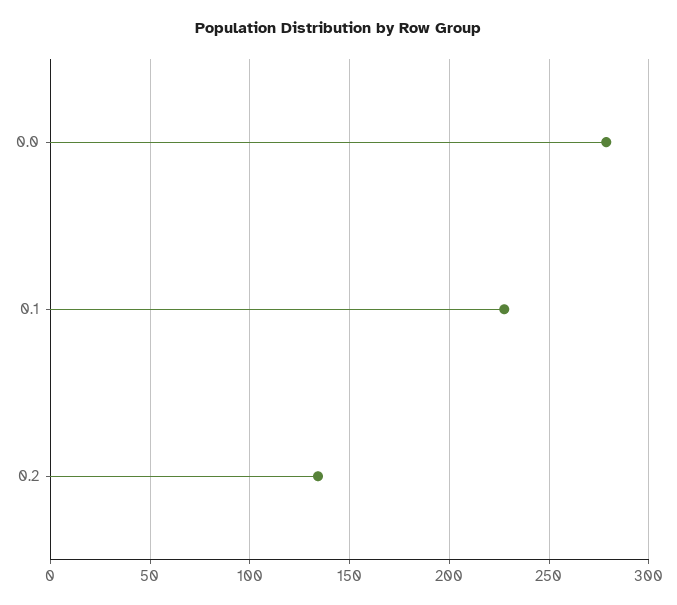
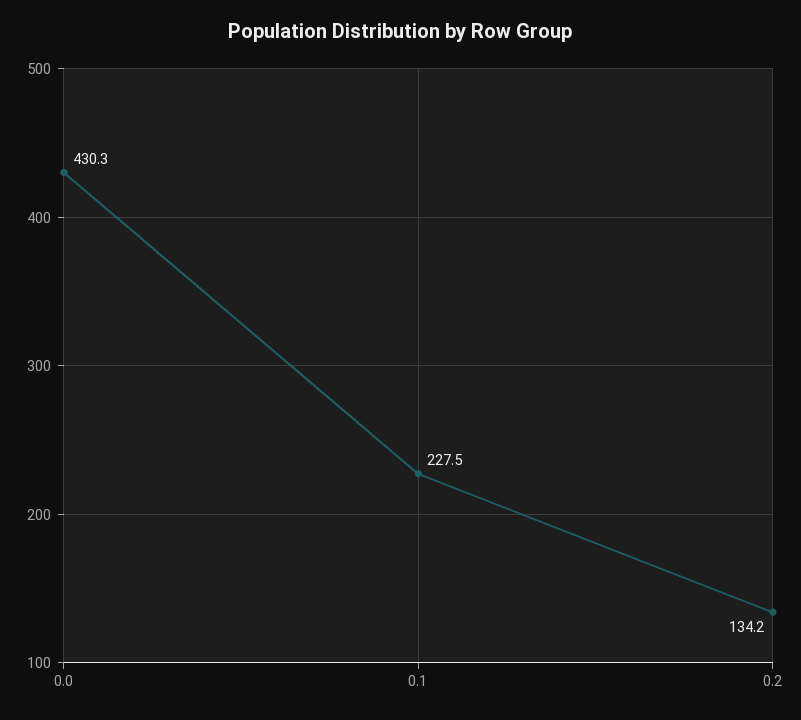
0.0: 280 -> 430.3

